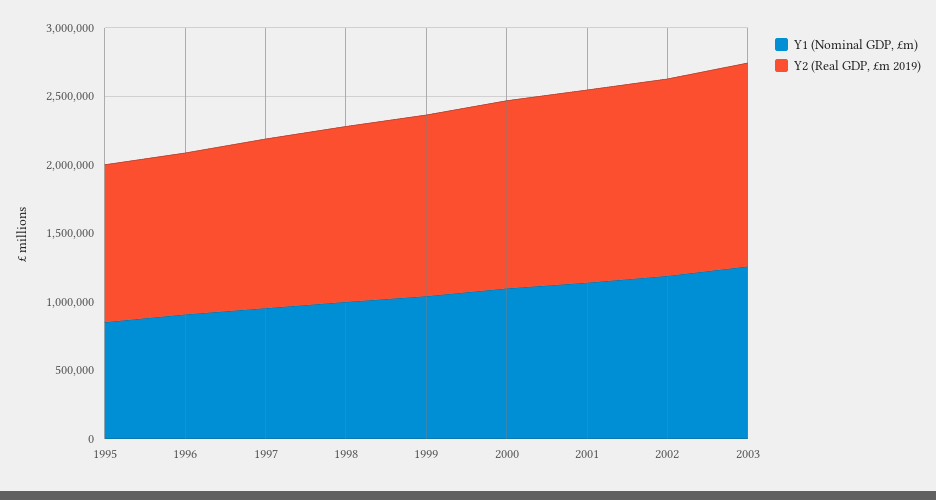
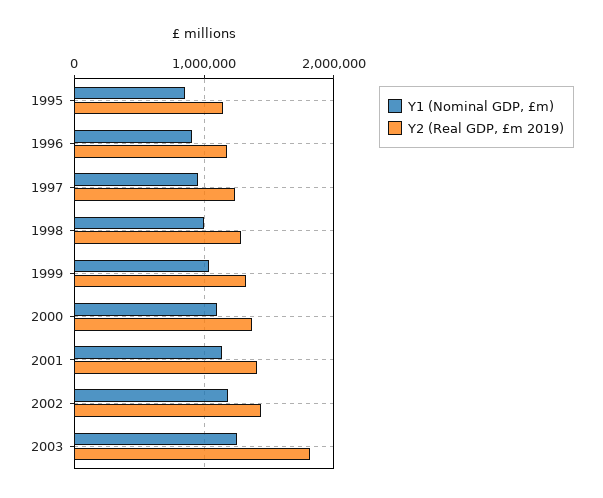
Y2 (Real GDP, £m 2019), 2003: 1500000 -> 1800000

